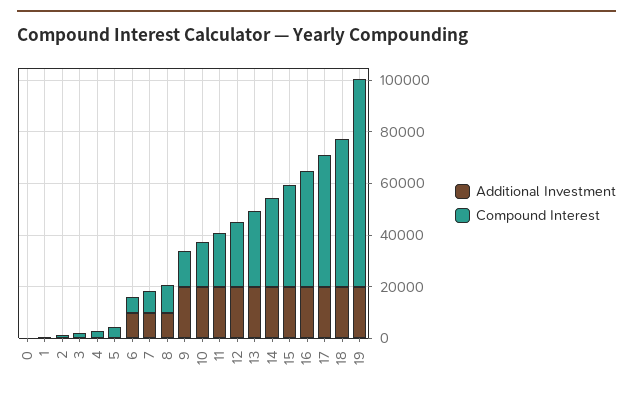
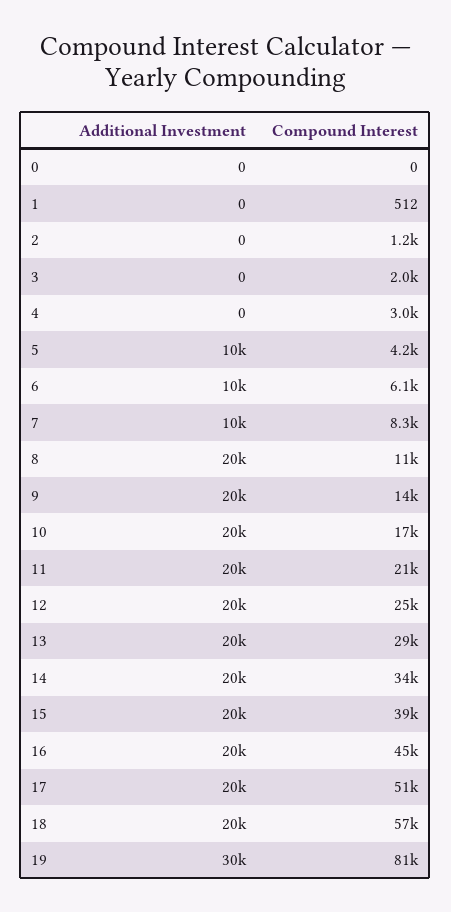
Additional Investment, 5: 0 -> 10000
Additional Investment, 8: 10000 -> 20000
Additional Investment, 19: 20000 -> 30000

